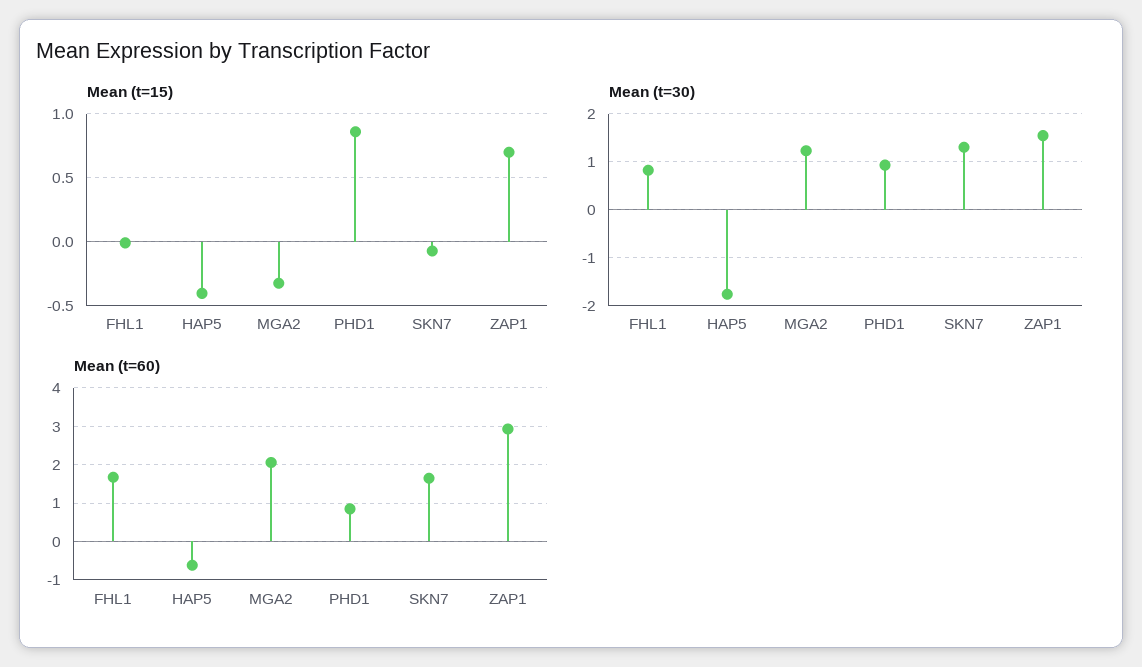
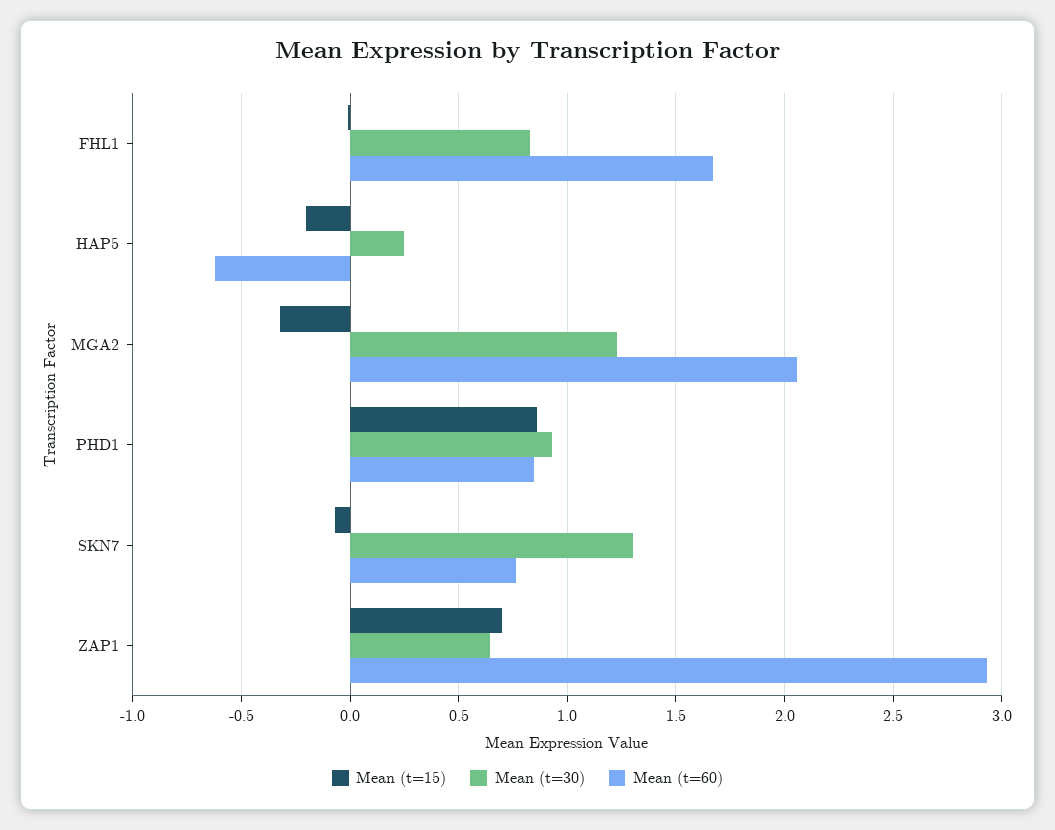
Mean (t=15), HAP5: -0.4 -> -0.2
Mean (t=30), HAP5: -1.8 -> 0.25
Mean (t=30), ZAP1: 1.6 -> 0.65
Mean (t=60), SKN7: 1.6 -> 0.75

